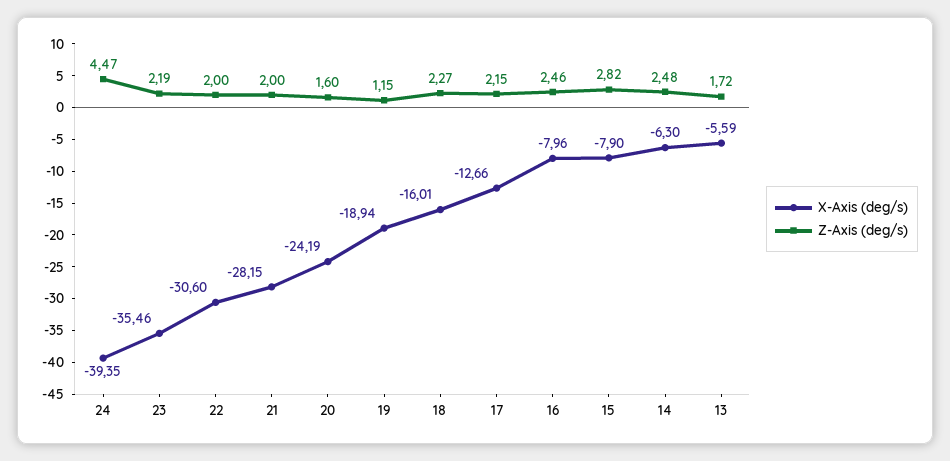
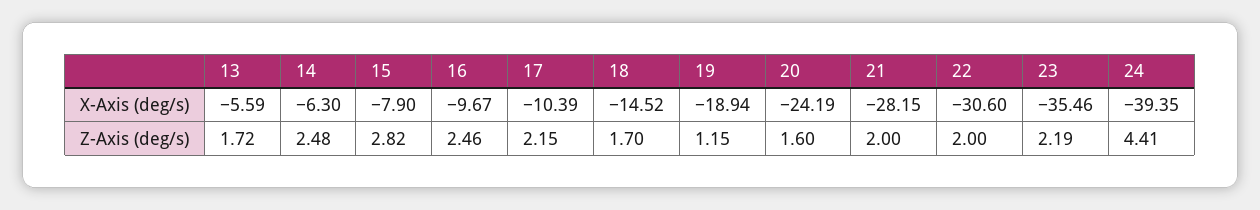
Z-Axis (deg/s), 24: 4.47 -> 4.41
X-Axis (deg/s), 18: -16.01 -> -14.52
Z-Axis (deg/s), 18: 2.27 -> 1.7
X-Axis (deg/s), 17: -12.66 -> -10.39
X-Axis (deg/s), 16: -7.96 -> -9.67

